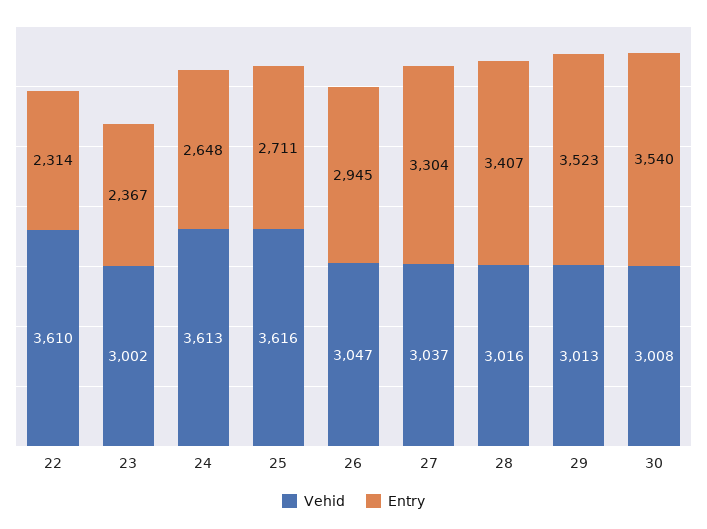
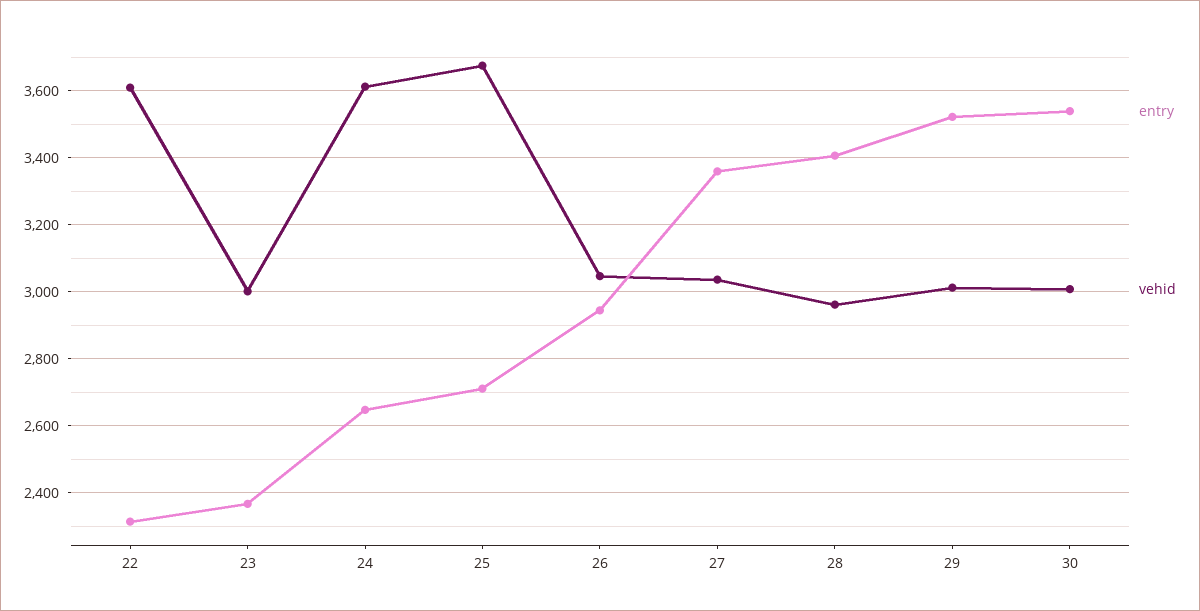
Vehid, 25: 3616 -> 3680
Entry, 27: 3304 -> 3360
Vehid, 28: 3016 -> 2960

